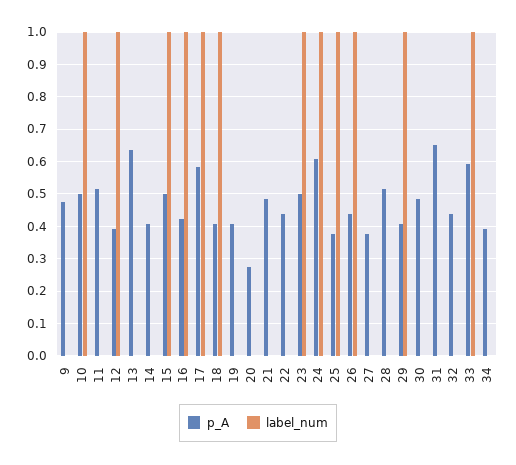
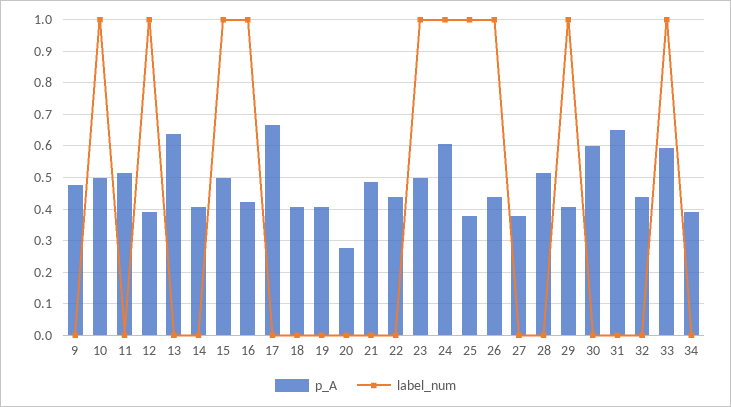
p_A, 17: 0.58 -> 0.66
label_num, 17: 1 -> 0
label_num, 18: 1 -> 0
p_A, 30: 0.48 -> 0.6

